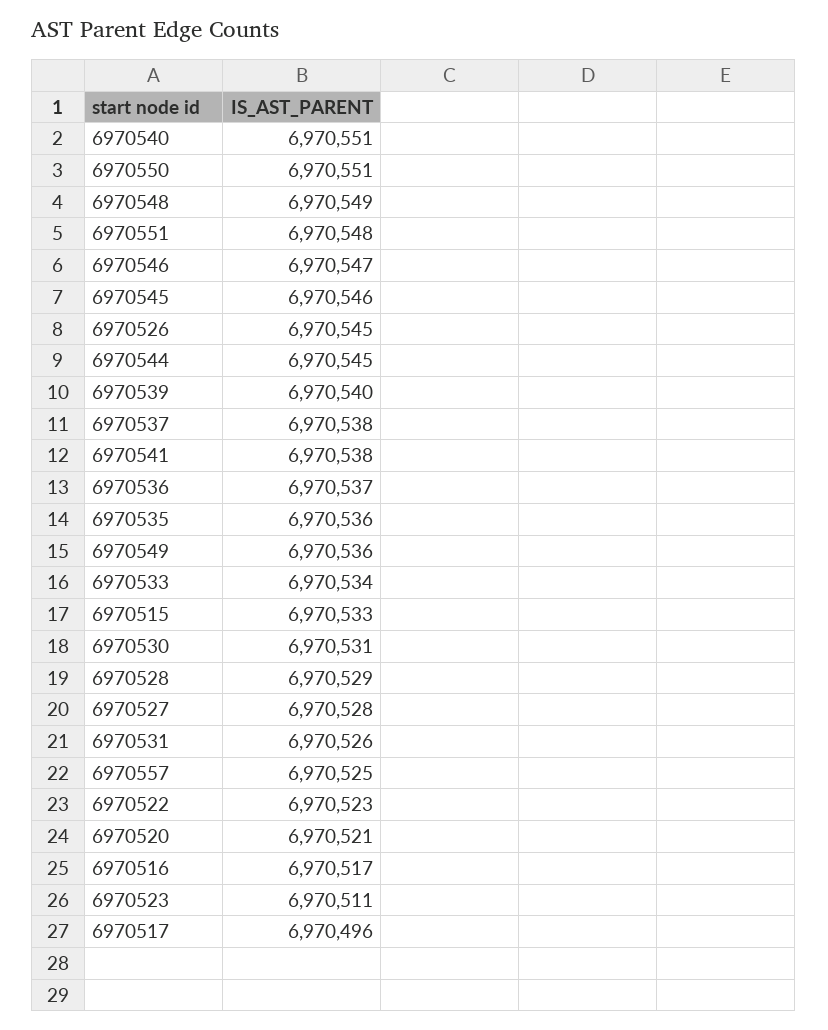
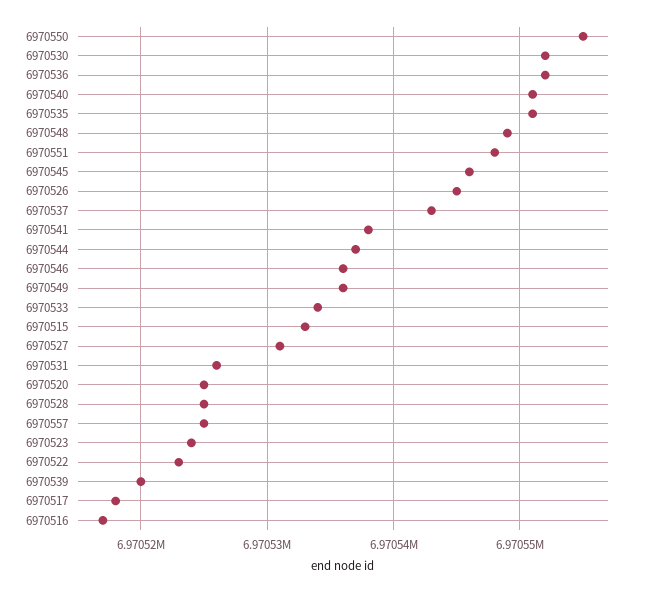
6970550: 6970551 -> 6970555
6970546: 6970547 -> 6970536
6970544: 6970545 -> 6970537
6970539: 6970540 -> 6970520
6970537: 6970538 -> 6970543
6970536: 6970537 -> 6970552
6970535: 6970536 -> 6970551
6970530: 6970531 -> 6970552
6970528: 6970529 -> 6970525
6970527: 6970528 -> 6970531
6970520: 6970521 -> 6970525
6970523: 6970511 -> 6970524
6970517: 6970496 -> 6970518

